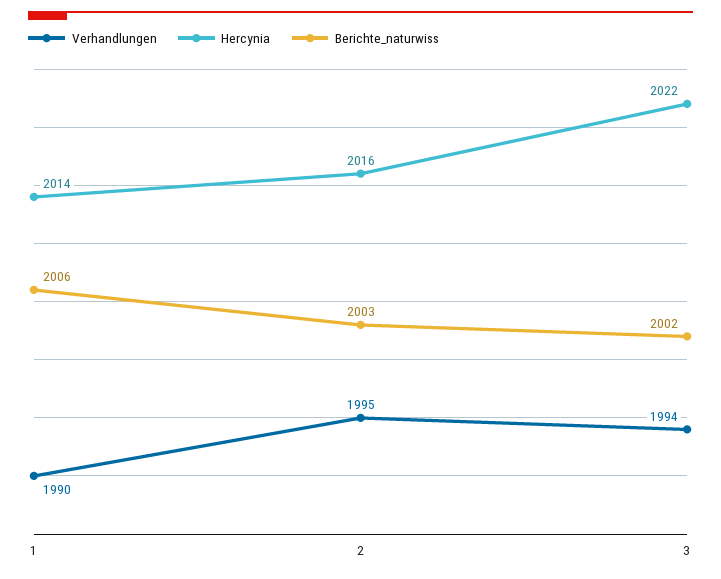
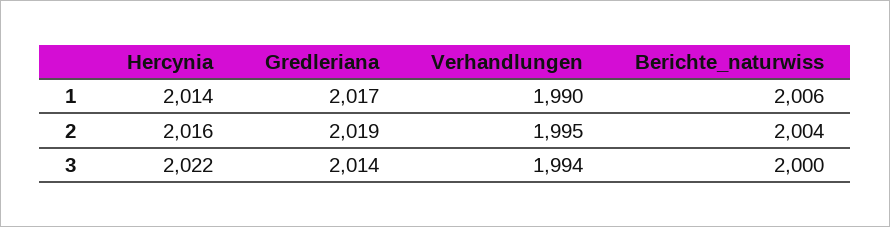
Berichte_naturwiss, 2: 2003 -> 2004
Berichte_naturwiss, 3: 2002 -> 2000
Gredleriana, 1: none -> 2017
Gredleriana, 2: none -> 2019
Gredleriana, 3: none -> 2014

